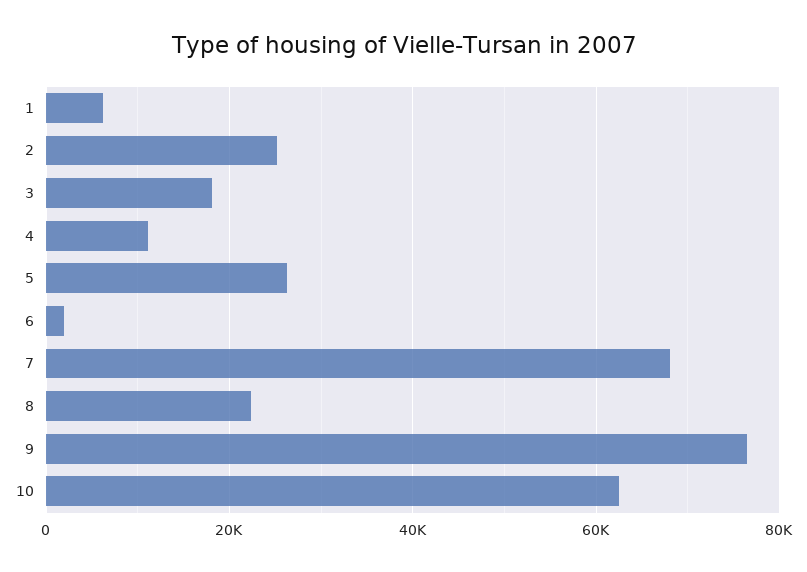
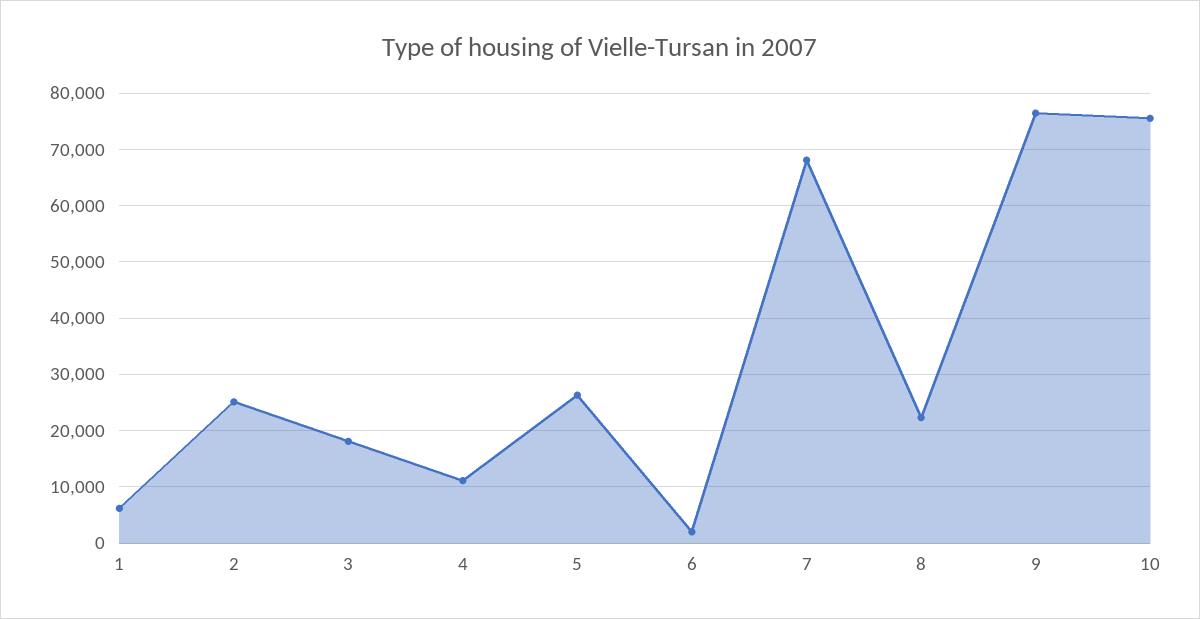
10: 62000 -> 76000

